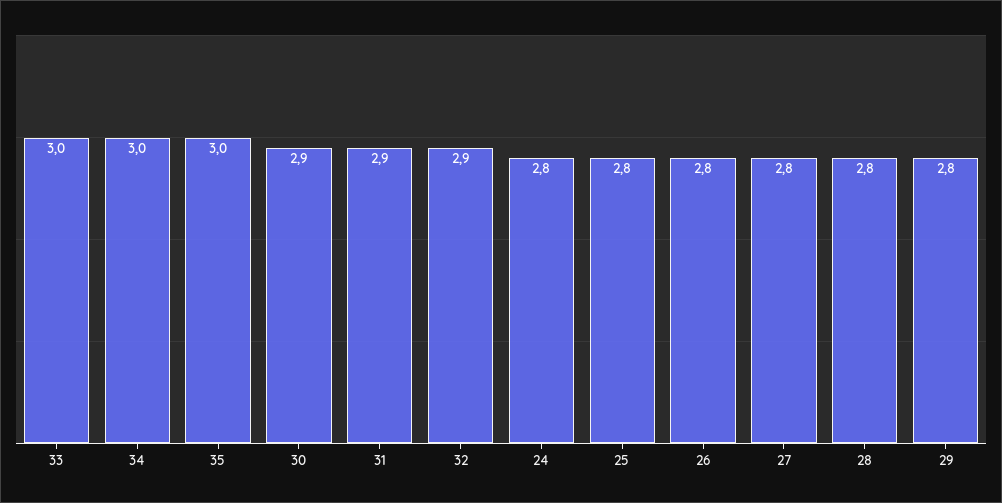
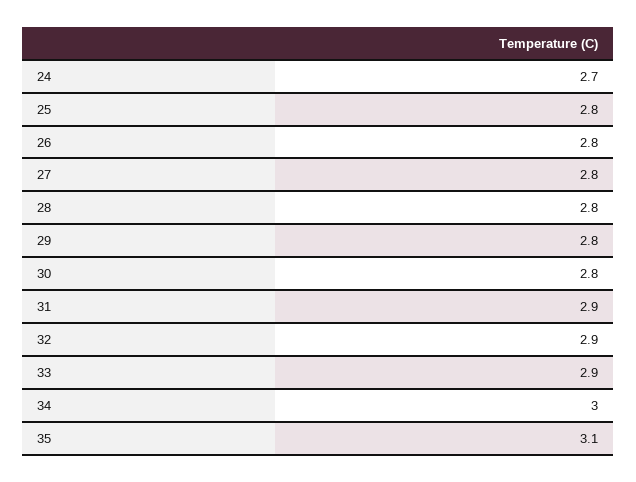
33: 3 -> 2.9
35: 3 -> 3.1
30: 2.9 -> 2.8
24: 2.8 -> 2.7

